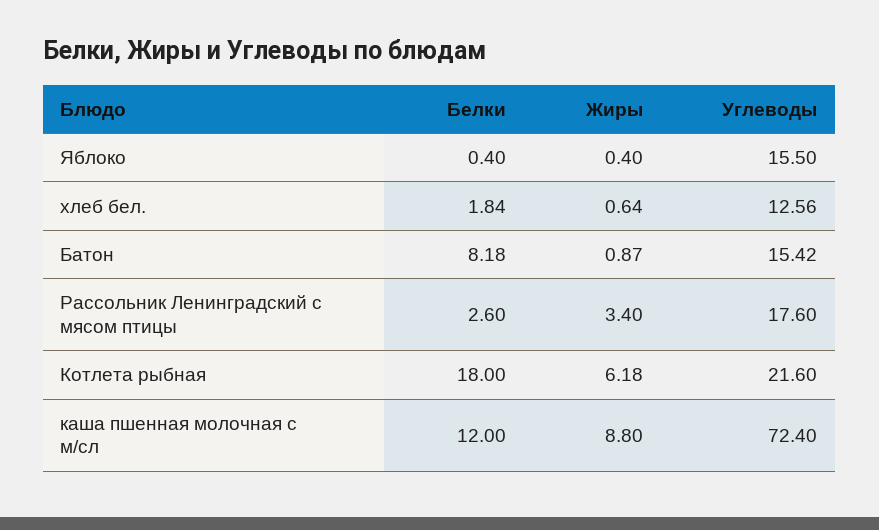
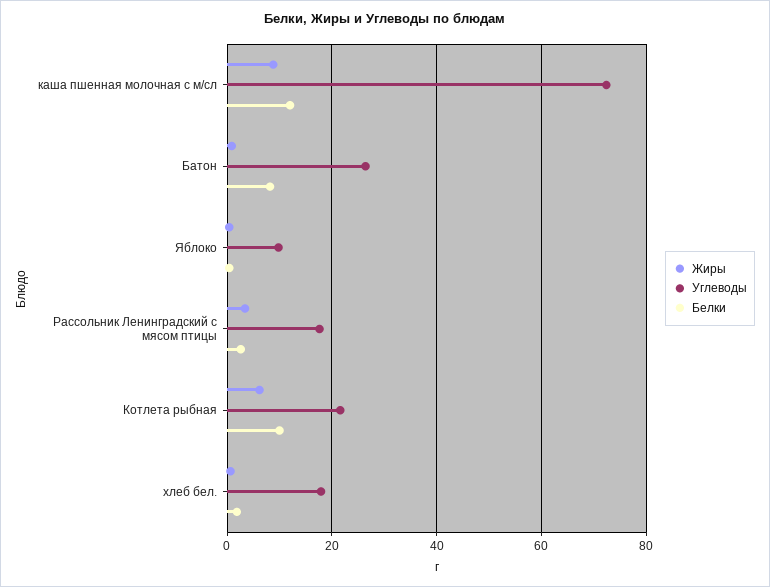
Углеводы, Яблоко: 15.5 -> 10
Углеводы, хлеб бел.: 12.56 -> 18
Углеводы, Батон: 15.42 -> 26
Белки, Котлета рыбная: 18 -> 10

